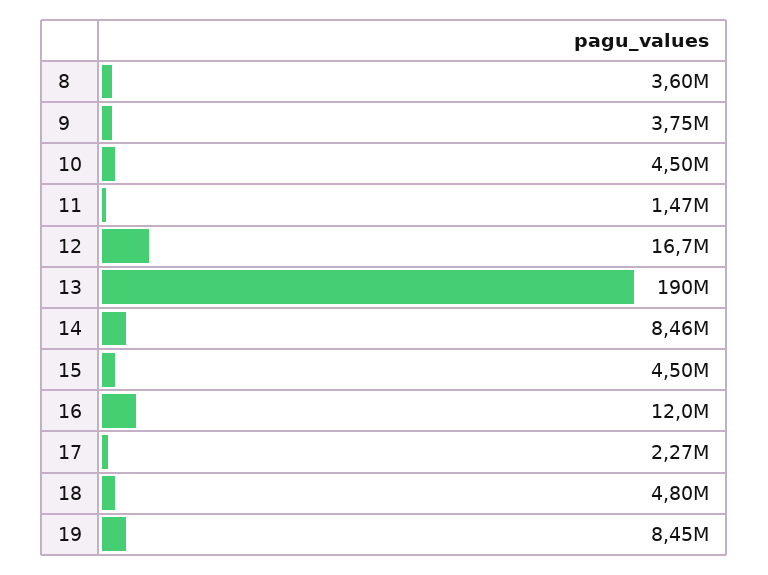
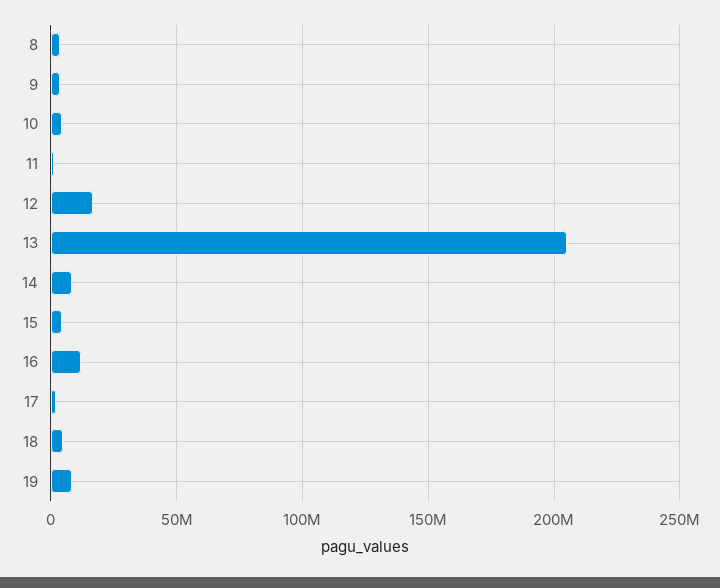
13: 190000000 -> 205000000

